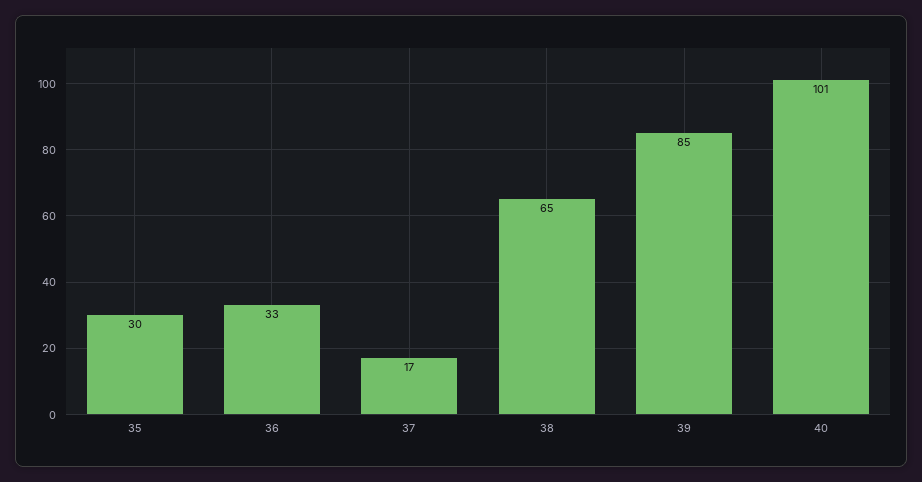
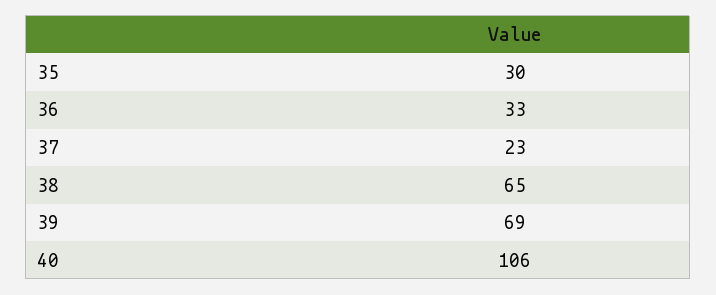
37: 17 -> 23
39: 85 -> 69
40: 101 -> 106

